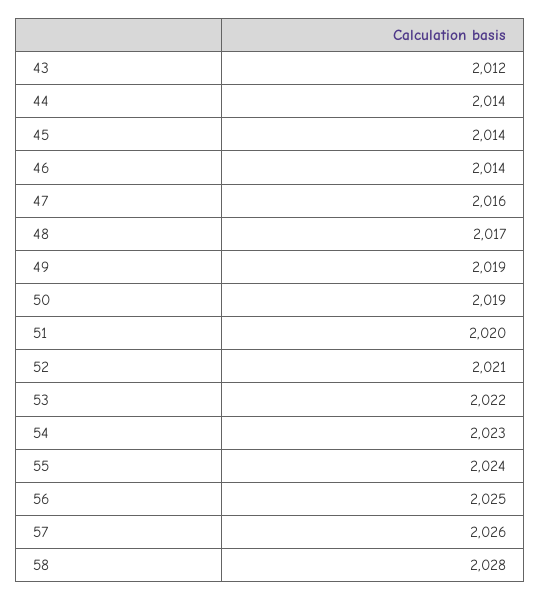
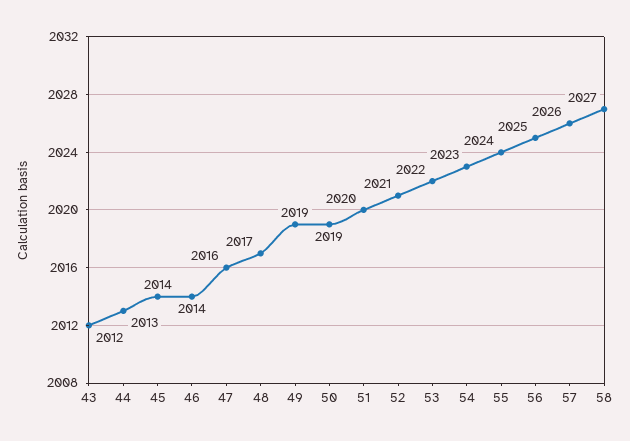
44: 2014 -> 2013
58: 2028 -> 2027

